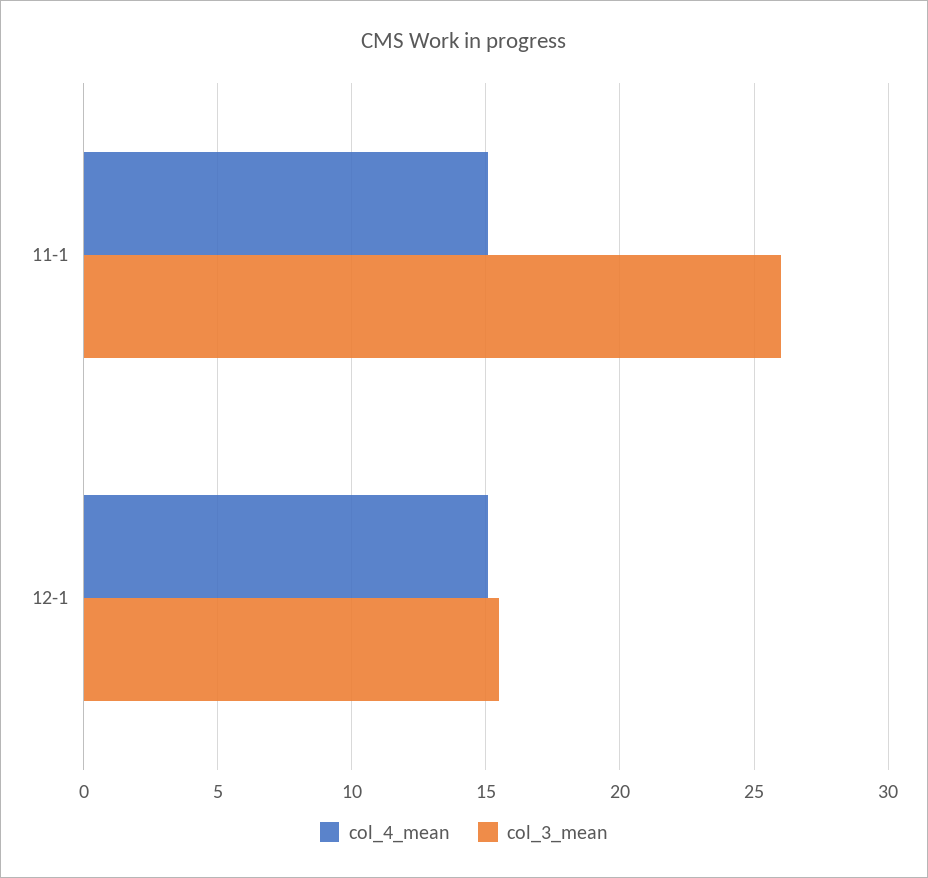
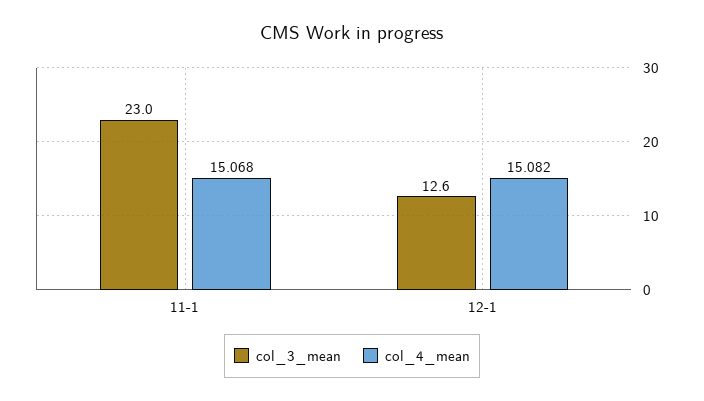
col_3_mean, 11-1: 26 -> 23
col_3_mean, 12-1: 15.5 -> 12.6

